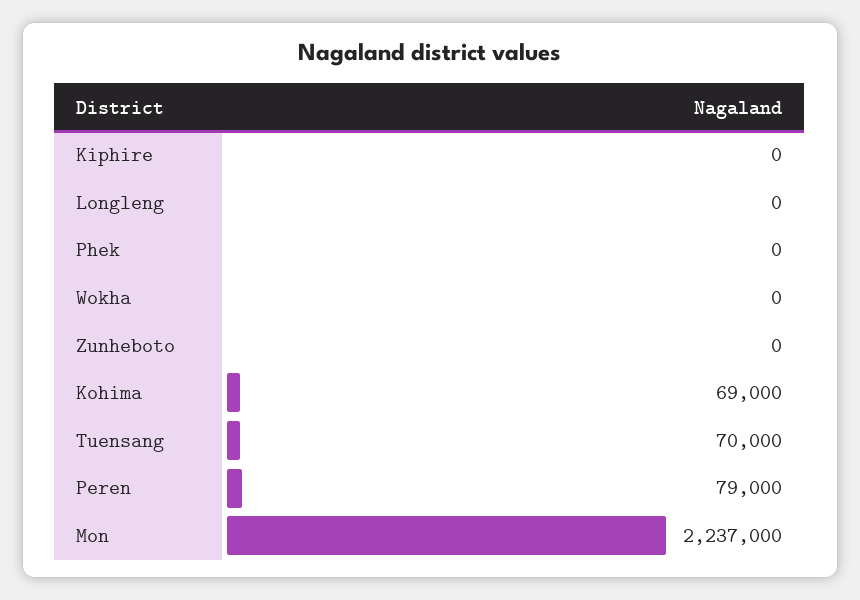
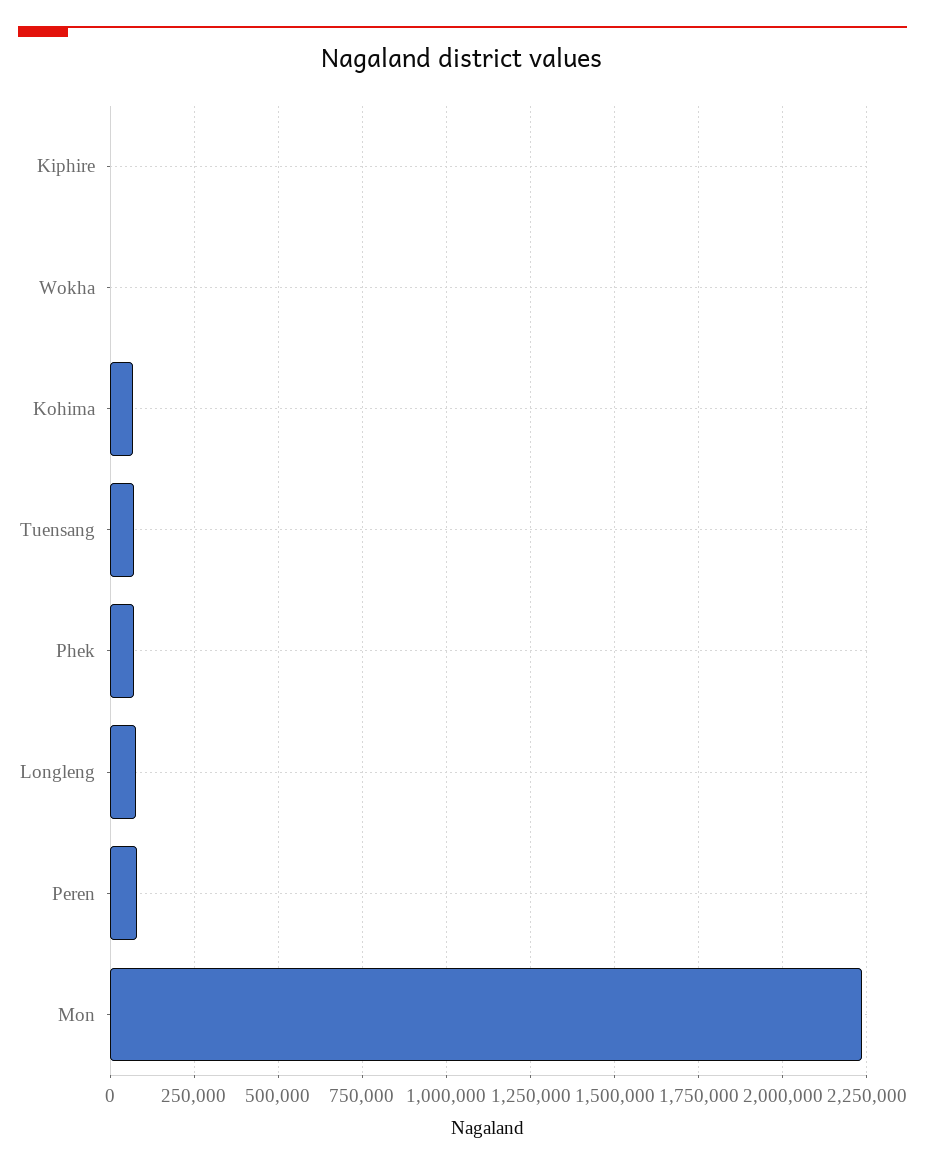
Longleng: 0 -> 75000
Phek: 0 -> 75000
Zunheboto: 0 -> none

